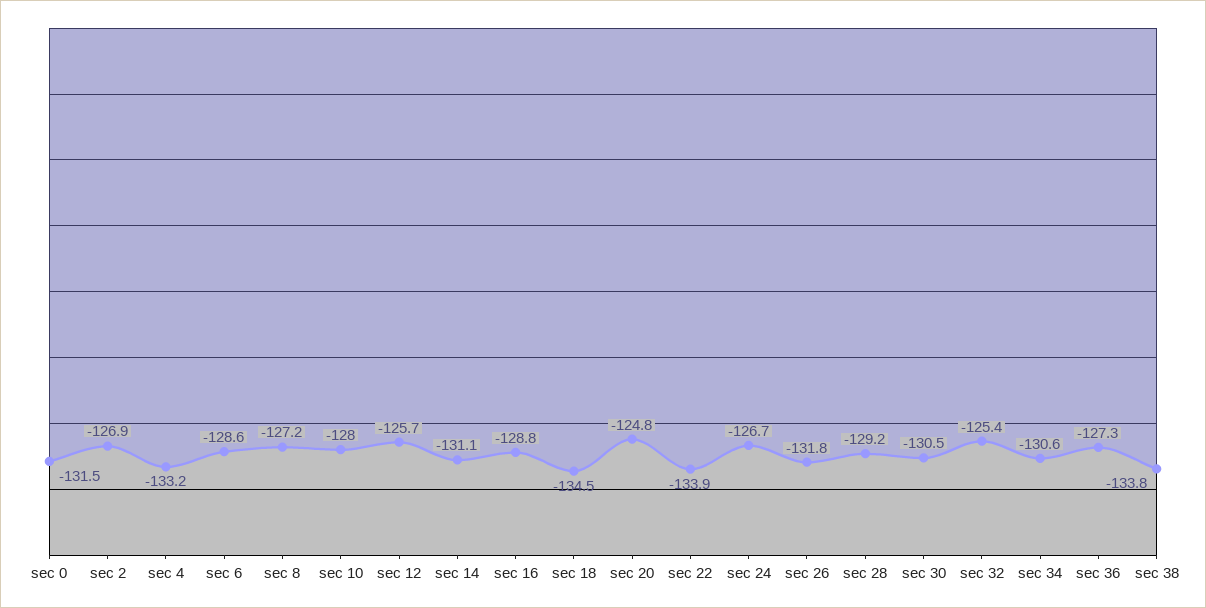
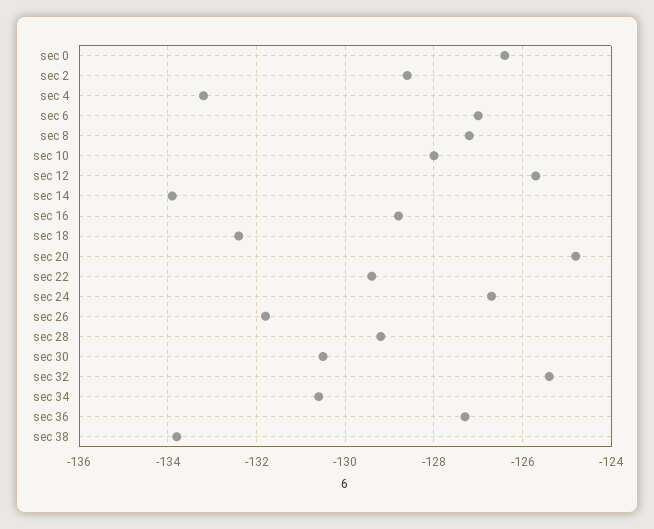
sec 0: -131.5 -> -126.5
sec 2: -126.9 -> -128.5
sec 6: -128.6 -> -127
sec 14: -131.1 -> -134
sec 18: -134.5 -> -132.5
sec 22: -133.9 -> -129.5

